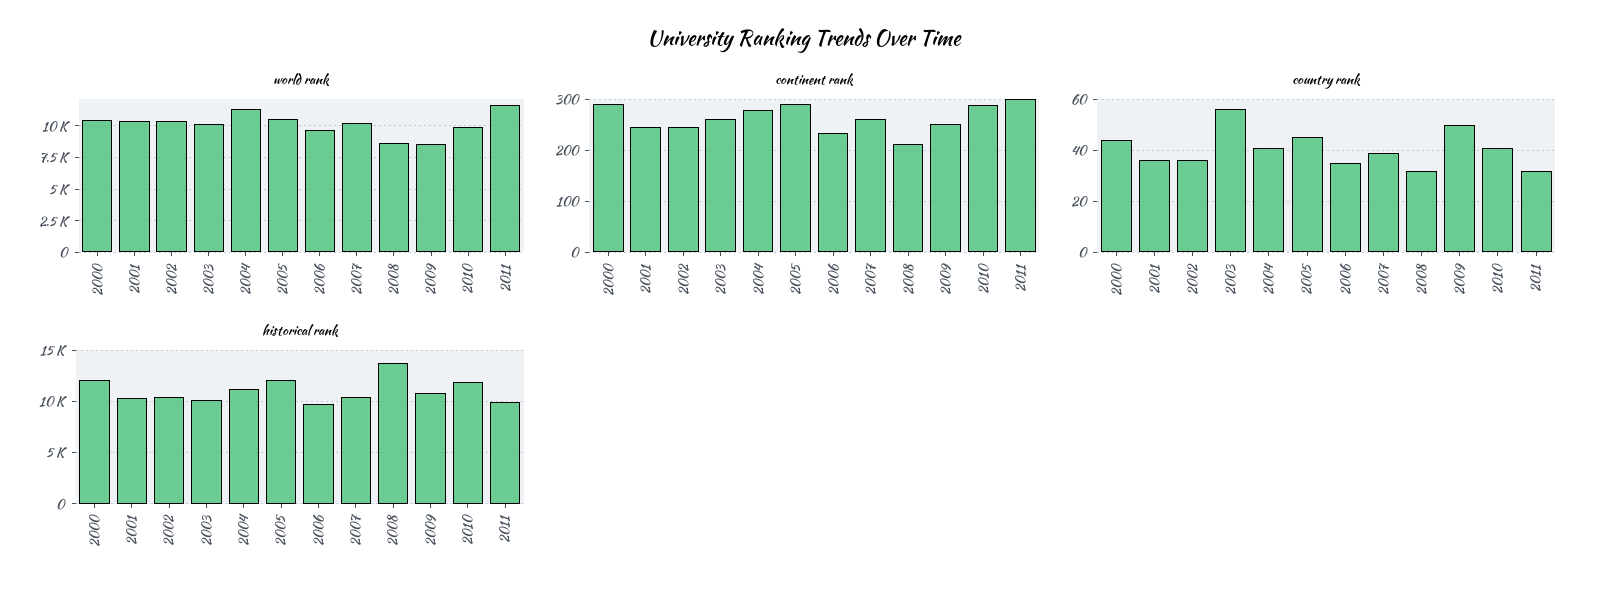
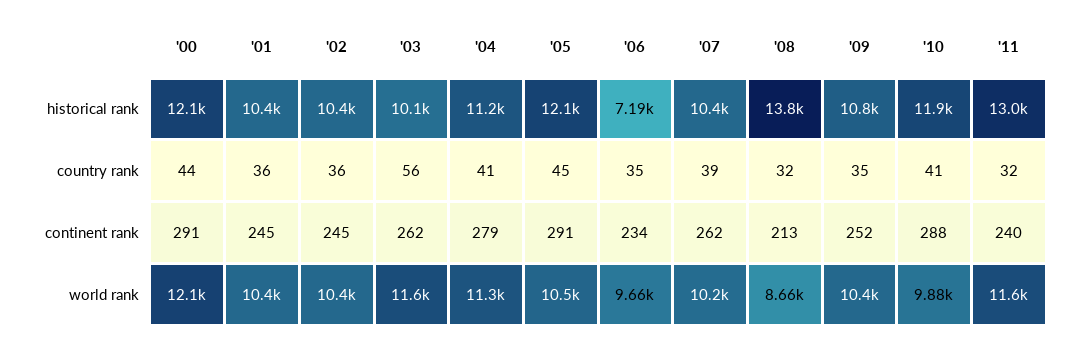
world rank, 2000: 10500 -> 12100
world rank, 2003: 10000 -> 11600
world rank, 2009: 8500 -> 10400
continent rank, 2011: 300 -> 240
country rank, 2009: 50 -> 35
historical rank, 2006: 10000 -> 7190
historical rank, 2011: 10000 -> 13000

